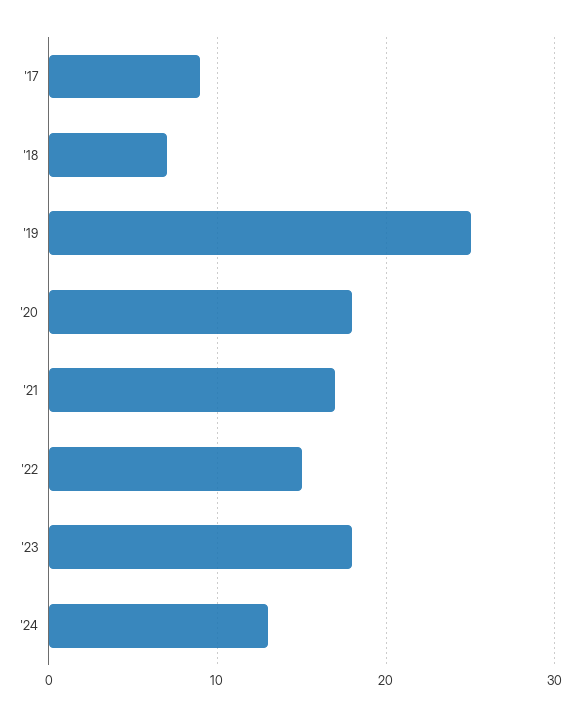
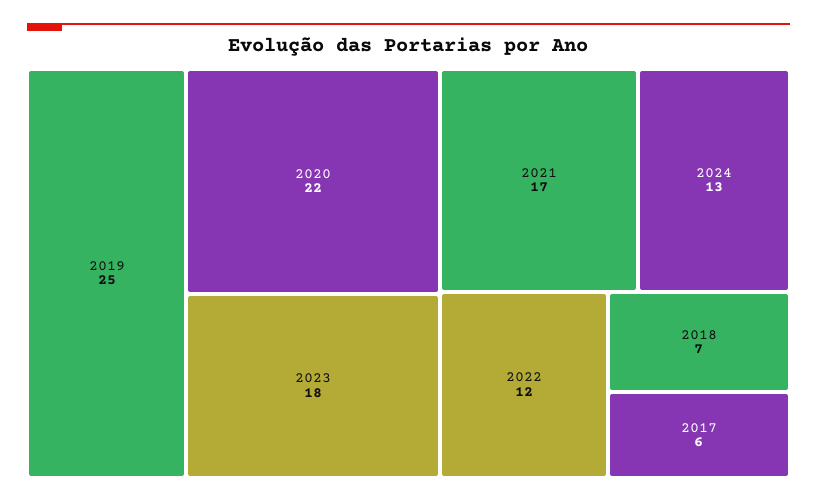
'17: 9 -> 6
'20: 18 -> 22
'22: 15 -> 12

